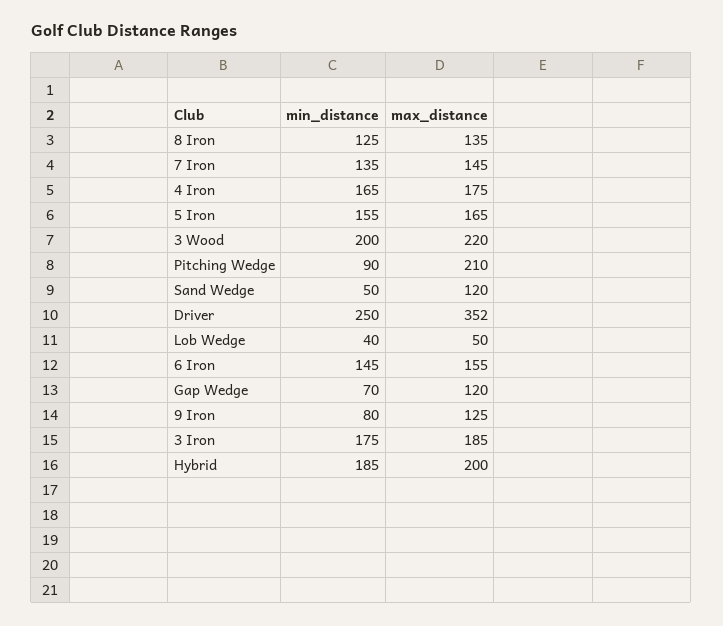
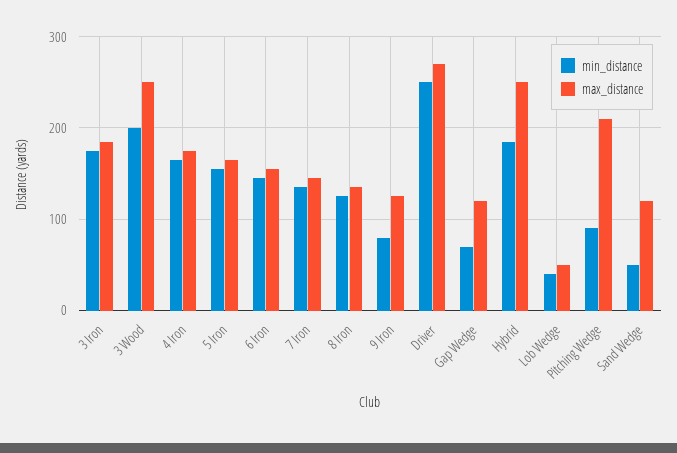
max_distance, 3 Wood: 220 -> 250
max_distance, Driver: 352 -> 270
max_distance, Hybrid: 200 -> 250

